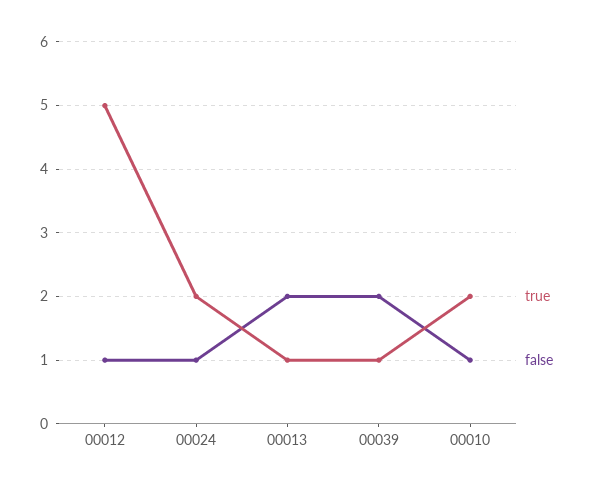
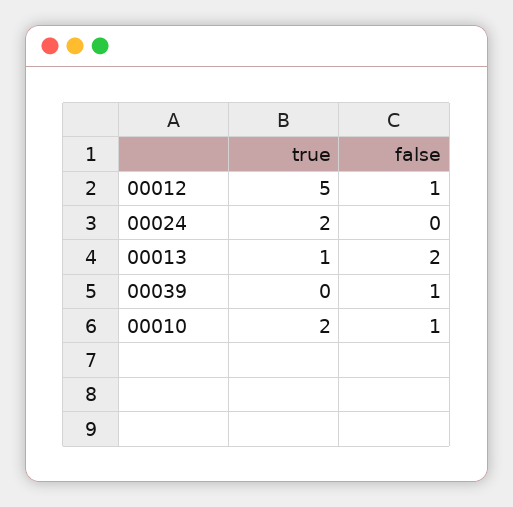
false, 00024: 1 -> 0
true, 00039: 1 -> 0
false, 00039: 2 -> 1

